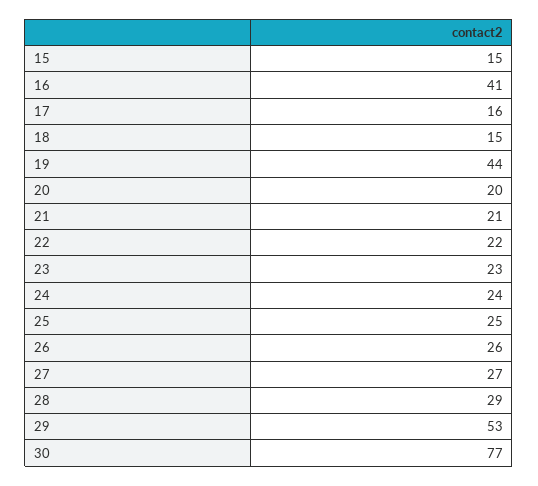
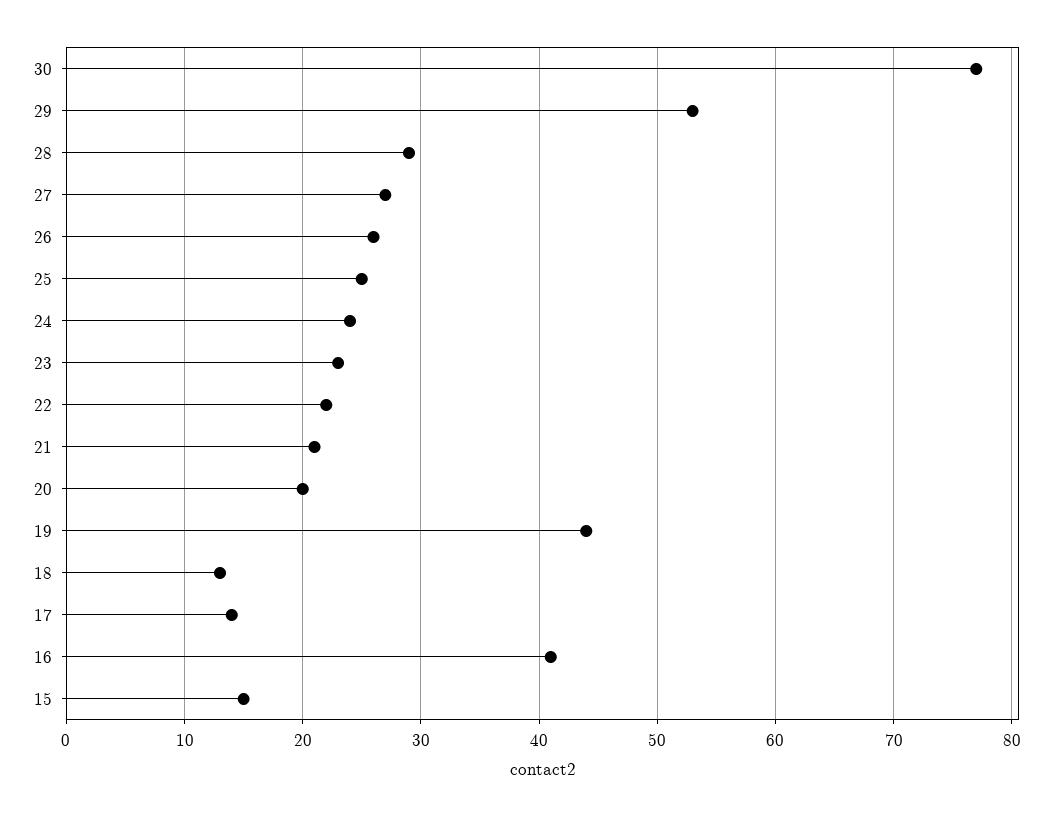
17: 16 -> 14
18: 15 -> 13

